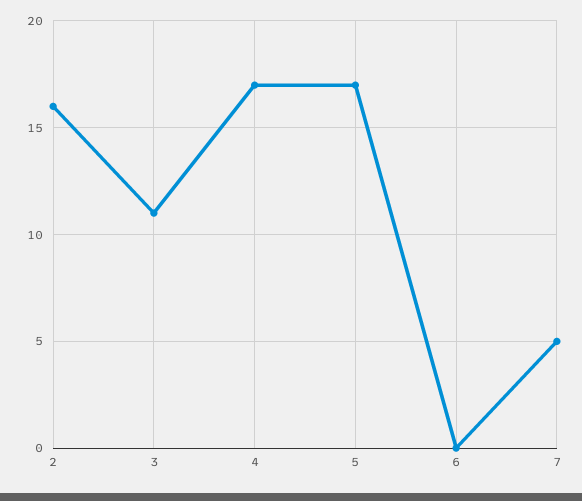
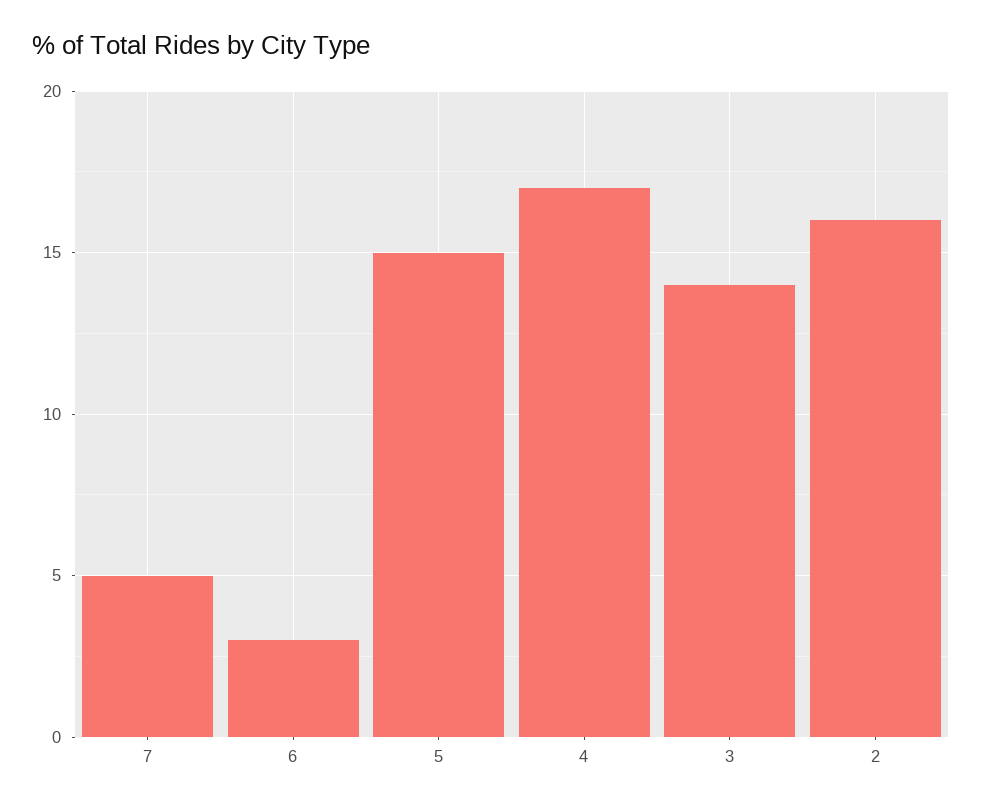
3: 11 -> 14
5: 17 -> 15
6: 0 -> 3

